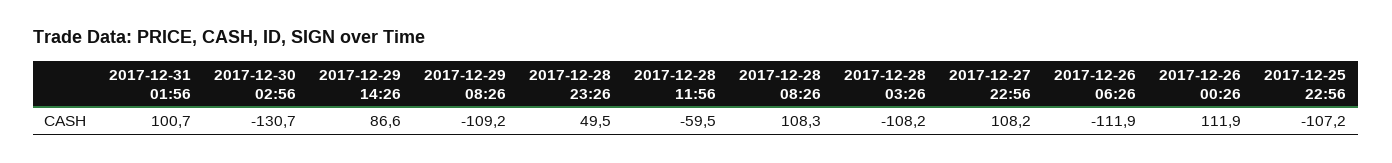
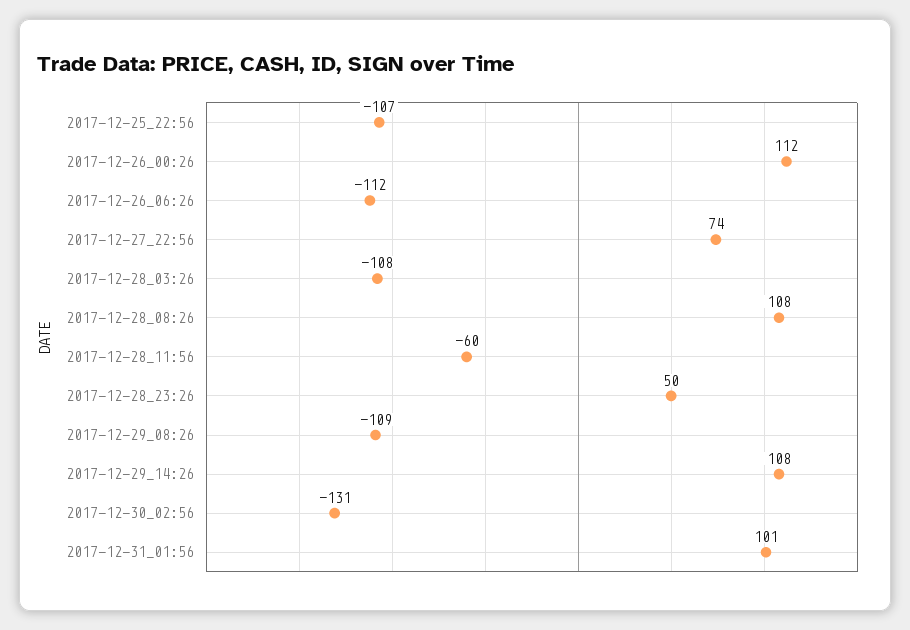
2017-12-29 14:26: 86.6 -> 108
2017-12-27 22:56: 108.2 -> 74

